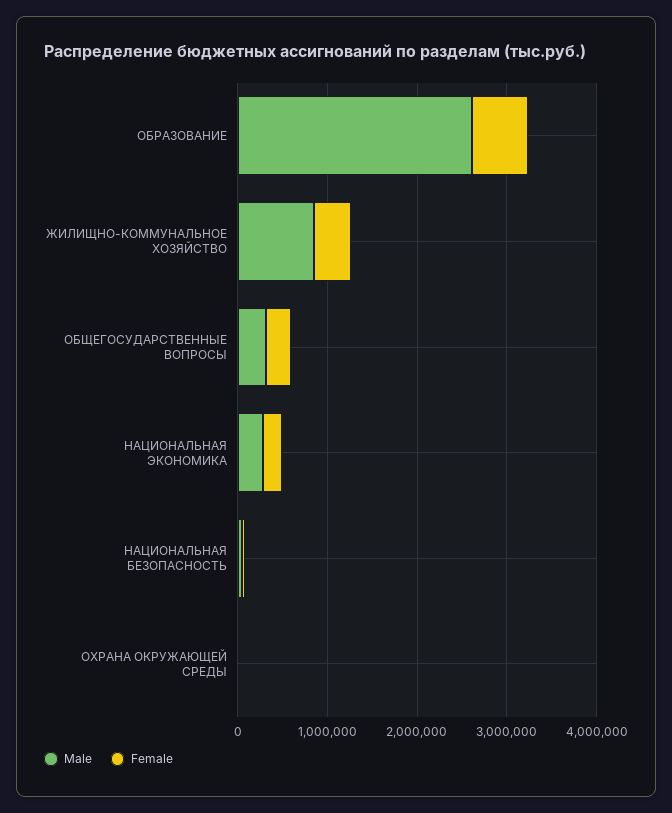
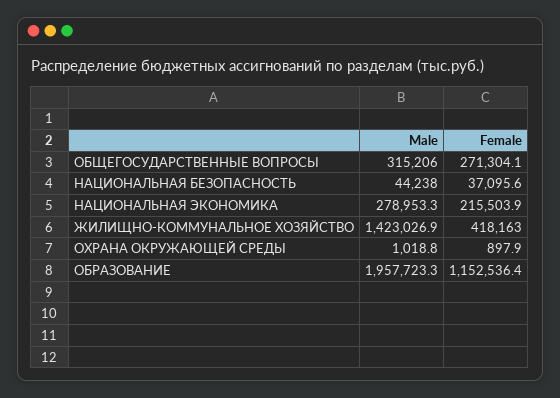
Male, ОБРАЗОВАНИЕ: 2600000 -> 1957723.3
Female, ОБРАЗОВАНИЕ: 600000 -> 1152536.4
Male, ЖИЛИЩНО-КОММУНАЛЬНОЕ ХОЗЯЙСТВО: 800000 -> 1423026.9

